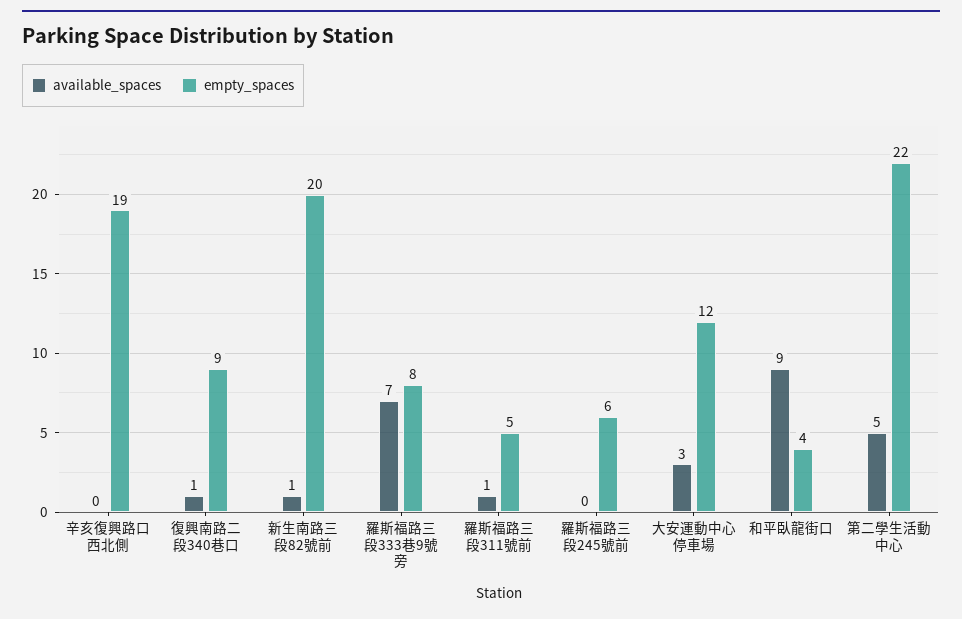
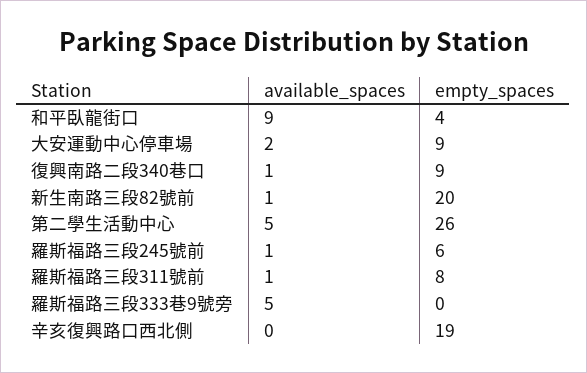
available_spaces, 羅斯福路三段333巷9號旁: 7 -> 5
empty_spaces, 羅斯福路三段333巷9號旁: 8 -> 0
empty_spaces, 羅斯福路三段311號前: 5 -> 8
available_spaces, 羅斯福路三段245號前: 0 -> 1
available_spaces, 大安運動中心停車場: 3 -> 2
empty_spaces, 大安運動中心停車場: 12 -> 9
empty_spaces, 第二學生活動中心: 22 -> 26

